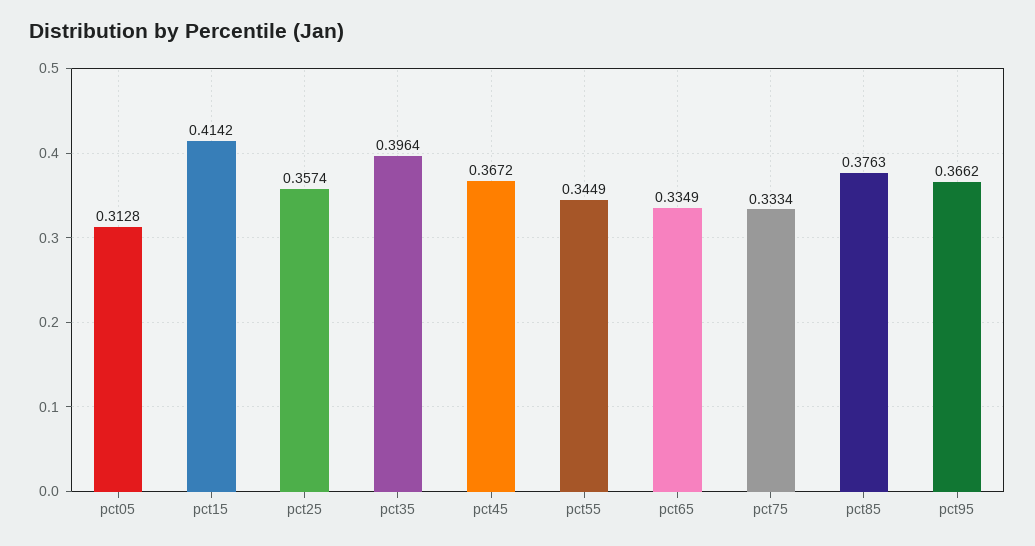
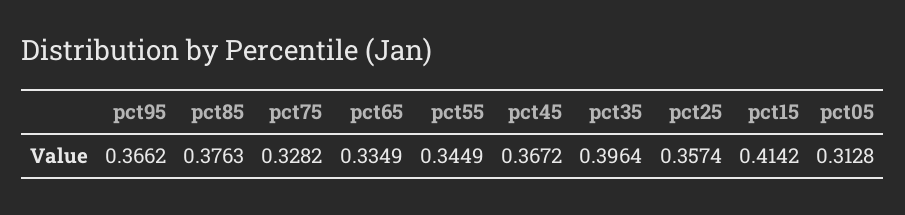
pct75: 0.3334 -> 0.3282

